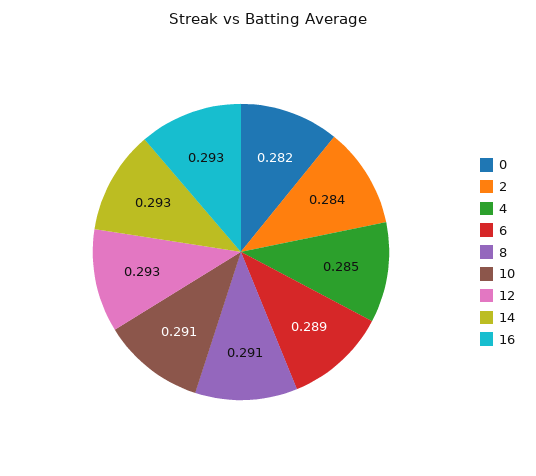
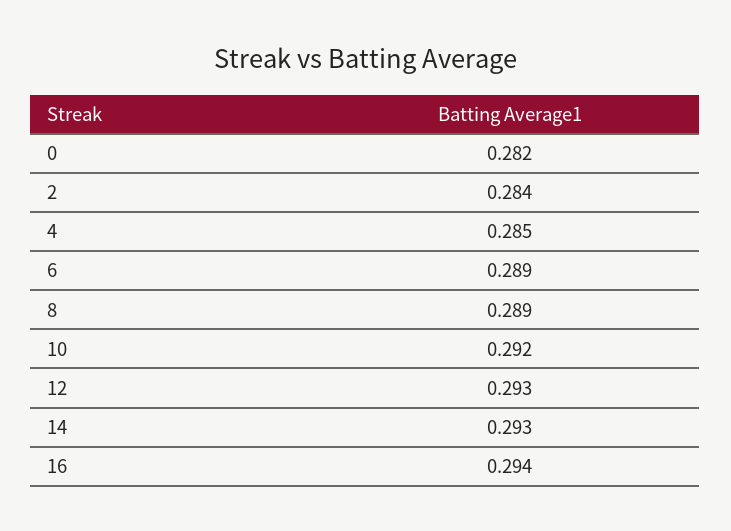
8: 0.291 -> 0.289
10: 0.291 -> 0.292
16: 0.293 -> 0.294

